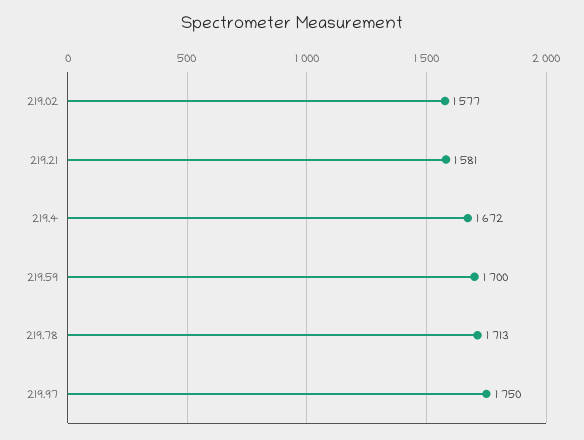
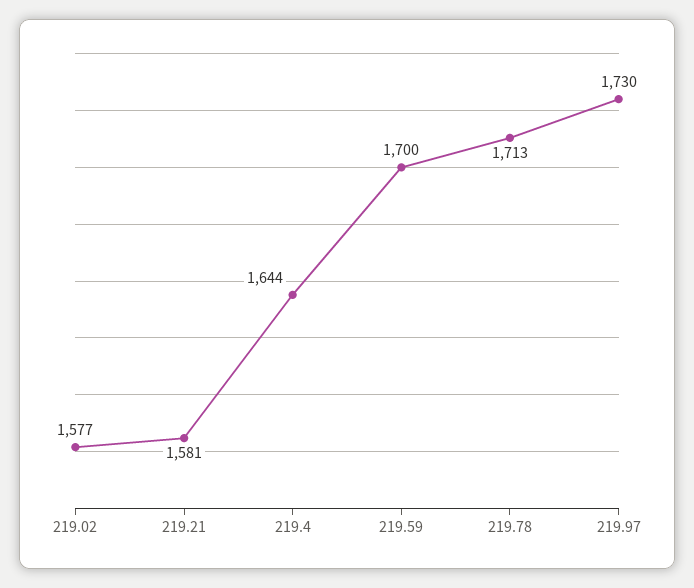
219.4: 1672 -> 1644
219.97: 1750 -> 1730

